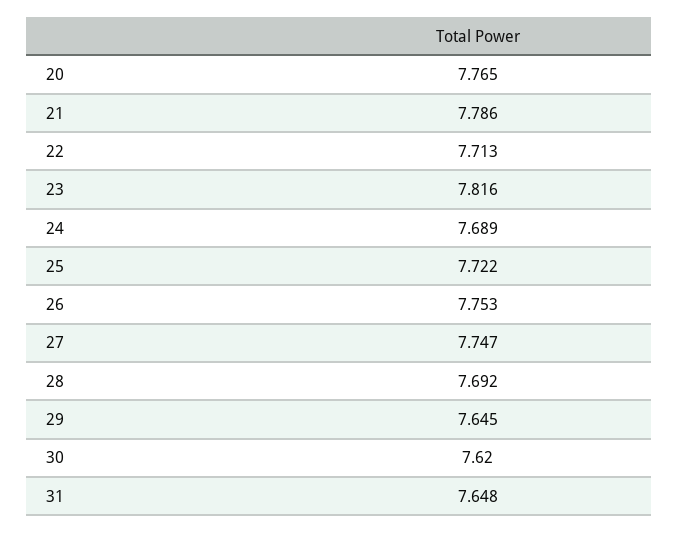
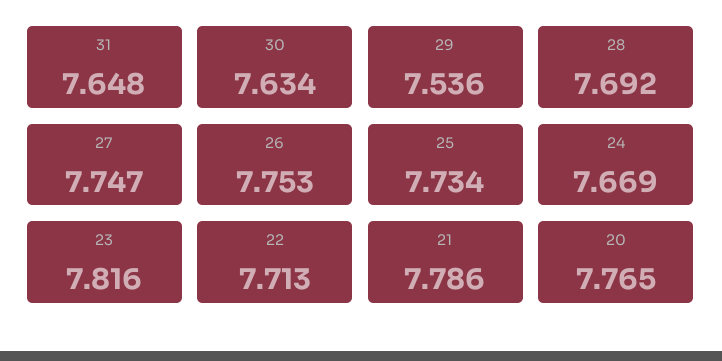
24: 7.689 -> 7.669
25: 7.722 -> 7.734
29: 7.645 -> 7.536
30: 7.62 -> 7.634

